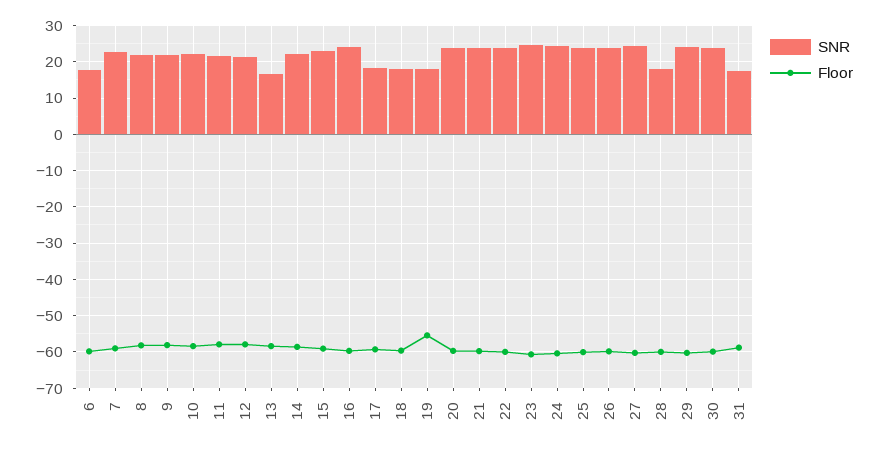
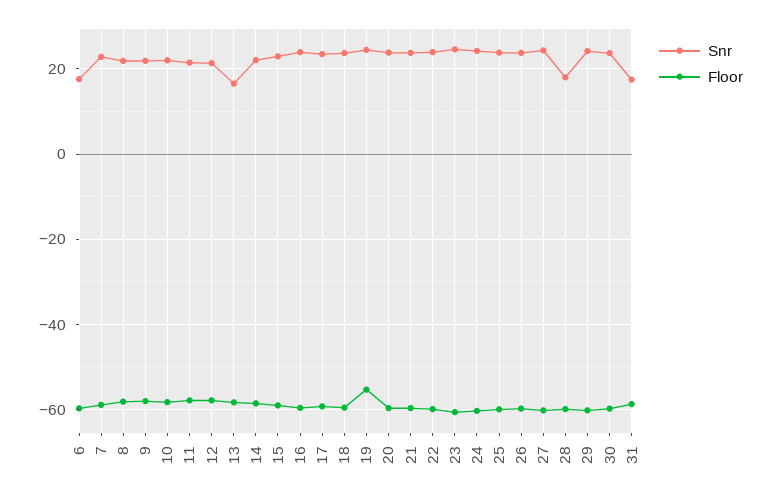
SNR, 17: 18 -> 24
SNR, 18: 18 -> 24
SNR, 19: 18 -> 24

